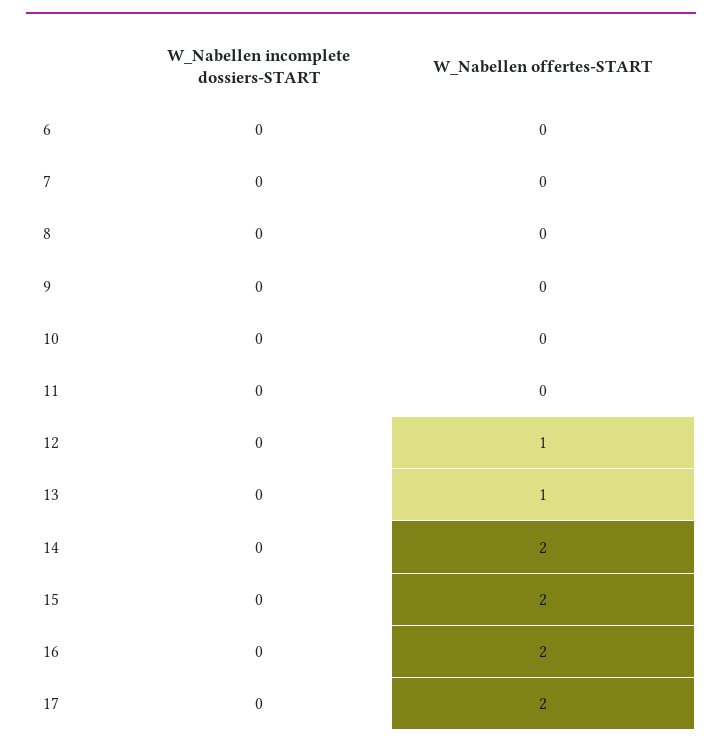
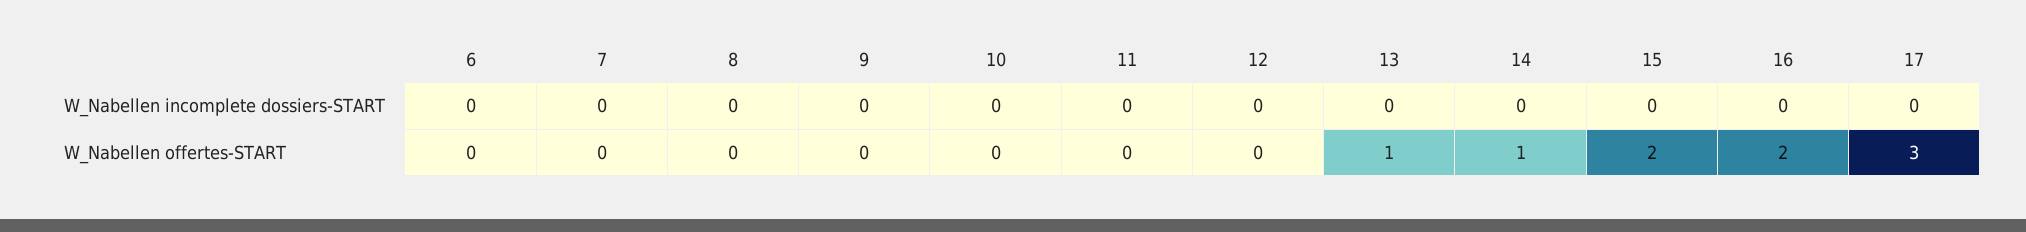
W_Nabellen offertes-START, 12: 1 -> 0
W_Nabellen offertes-START, 14: 2 -> 1
W_Nabellen offertes-START, 17: 2 -> 3

